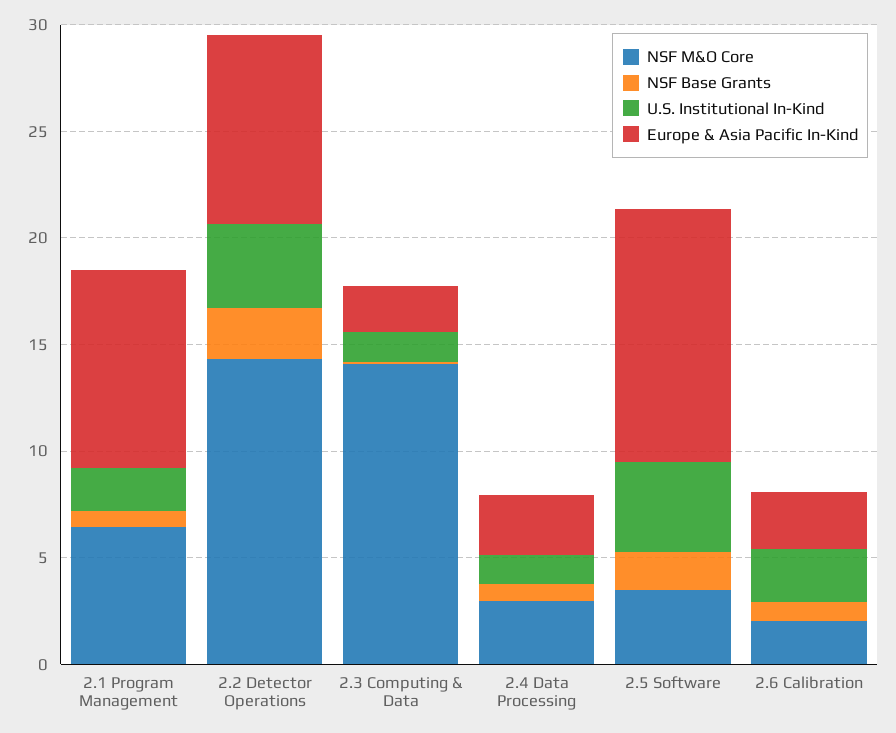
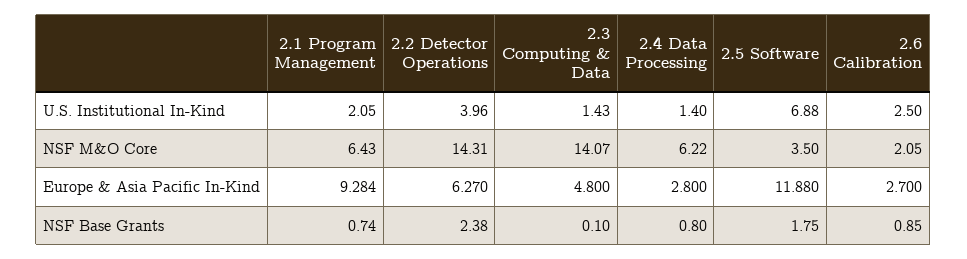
Europe & Asia Pacific In-Kind, 2.2 Detector Operations: 9 -> 6.27
Europe & Asia Pacific In-Kind, 2.3 Computing & Data: 2 -> 4.8
NSF M&O Core, 2.4 Data Processing: 3 -> 6.22
U.S. Institutional In-Kind, 2.5 Software: 4 -> 6.88

